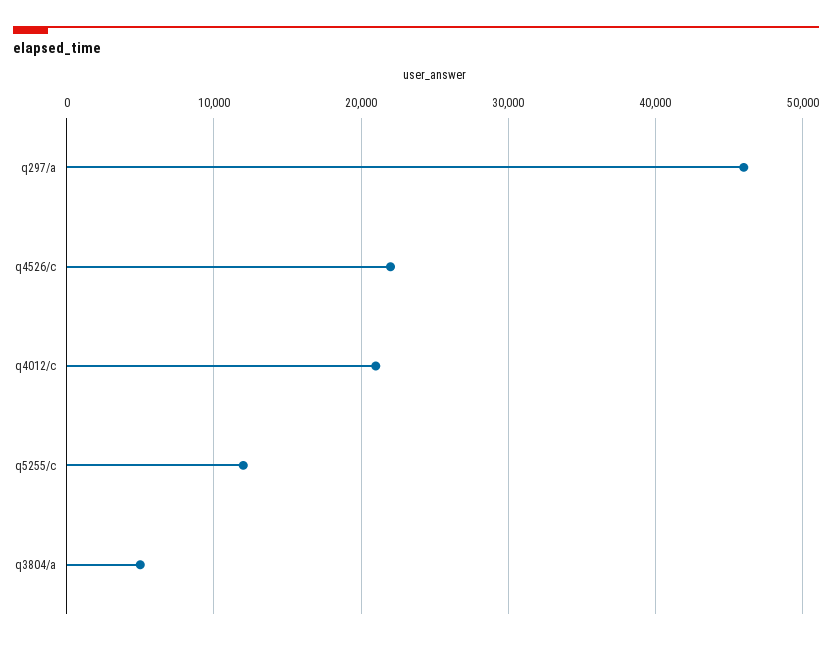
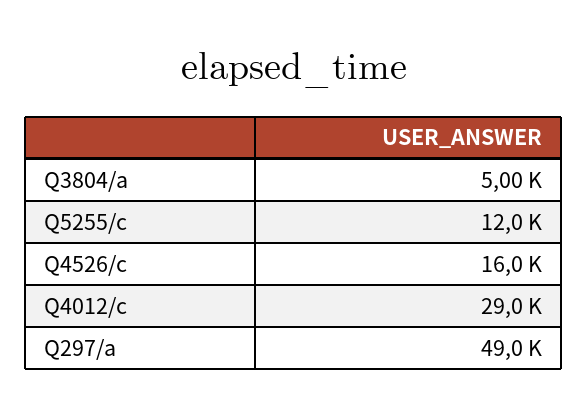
q297/a: 46000 -> 49000
q4526/c: 22000 -> 16000
q4012/c: 21000 -> 29000

